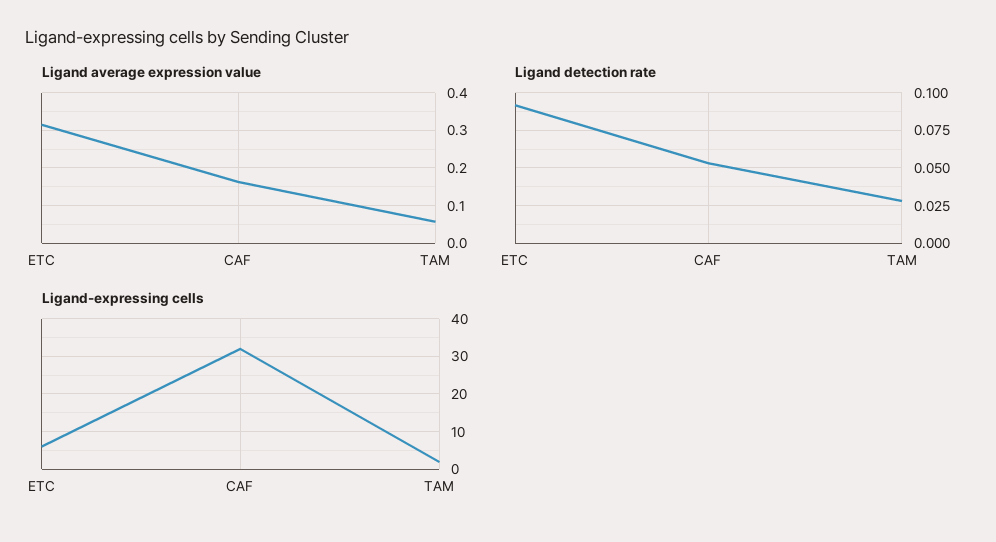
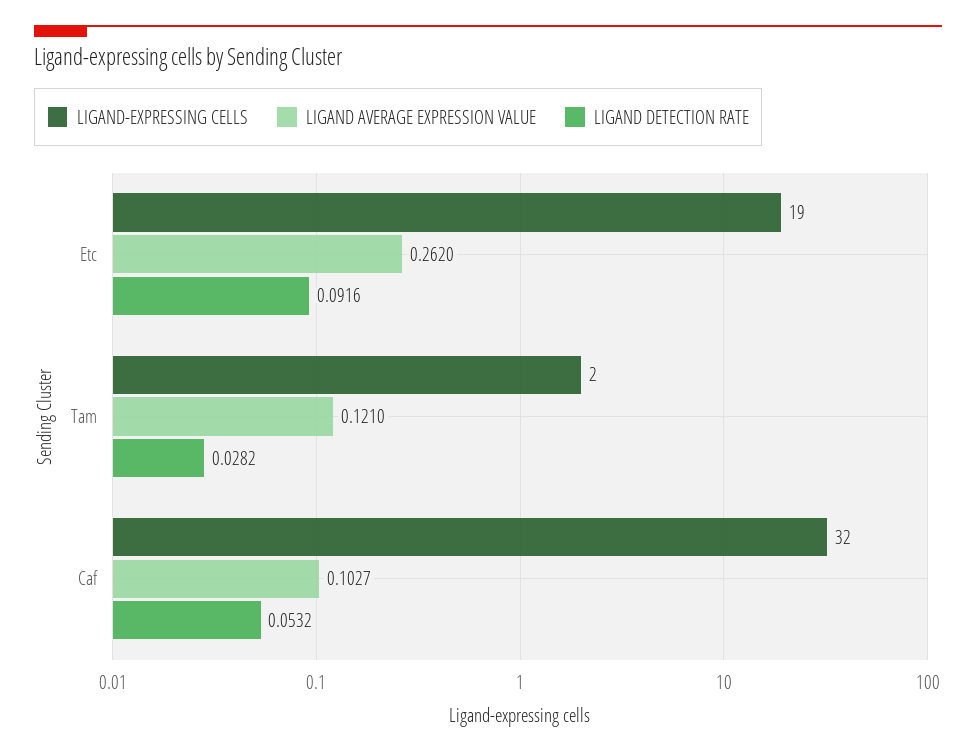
Ligand average expression value, ETC: 0.32 -> 0.262
Ligand average expression value, CAF: 0.16 -> 0.1027
Ligand average expression value, TAM: 0.06 -> 0.121
Ligand-expressing cells, ETC: 5 -> 19

